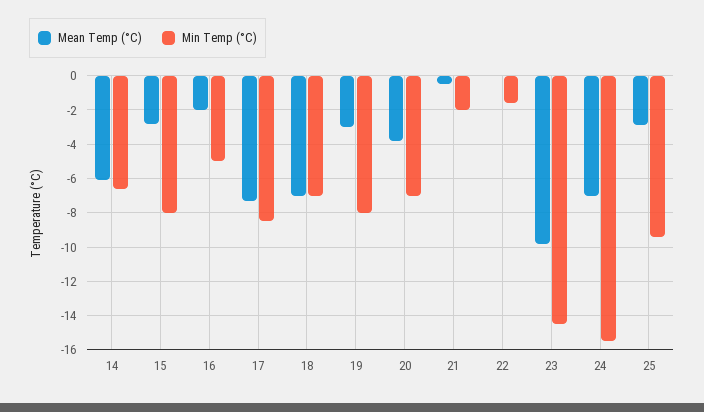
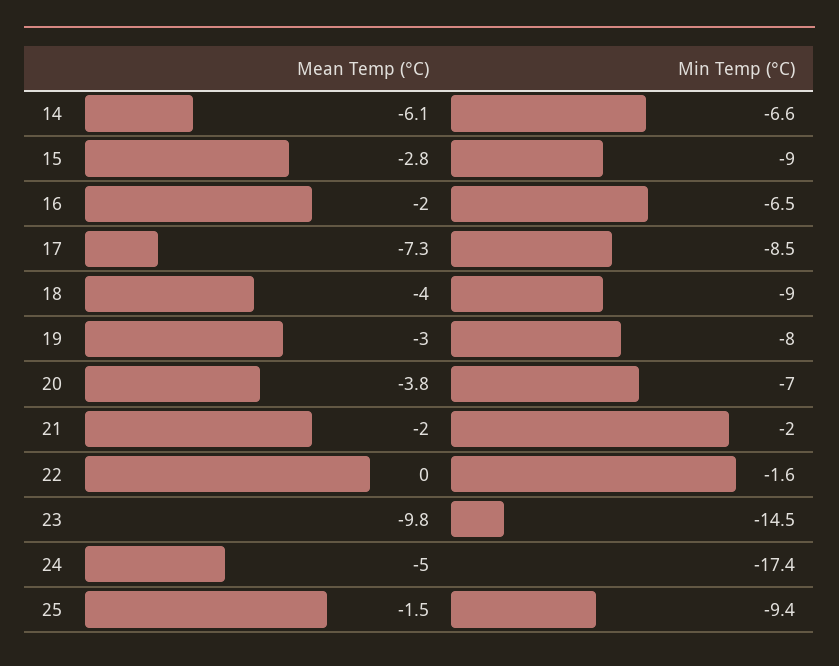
Min Temp (°C), 15: -8 -> -9
Min Temp (°C), 16: -5 -> -6.5
Mean Temp (°C), 18: -7 -> -4
Min Temp (°C), 18: -7 -> -9
Mean Temp (°C), 21: -0.5 -> -2
Mean Temp (°C), 24: -7 -> -5
Min Temp (°C), 24: -15.5 -> -17.4
Mean Temp (°C), 25: -3 -> -1.5

